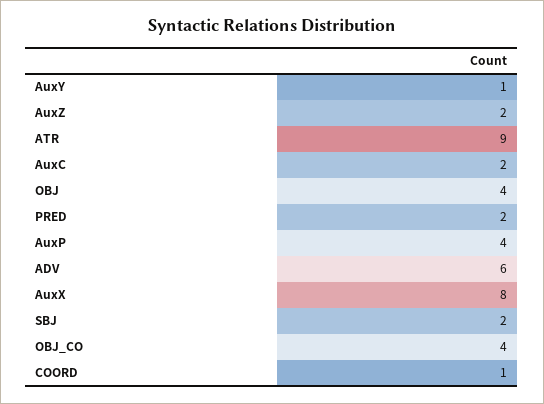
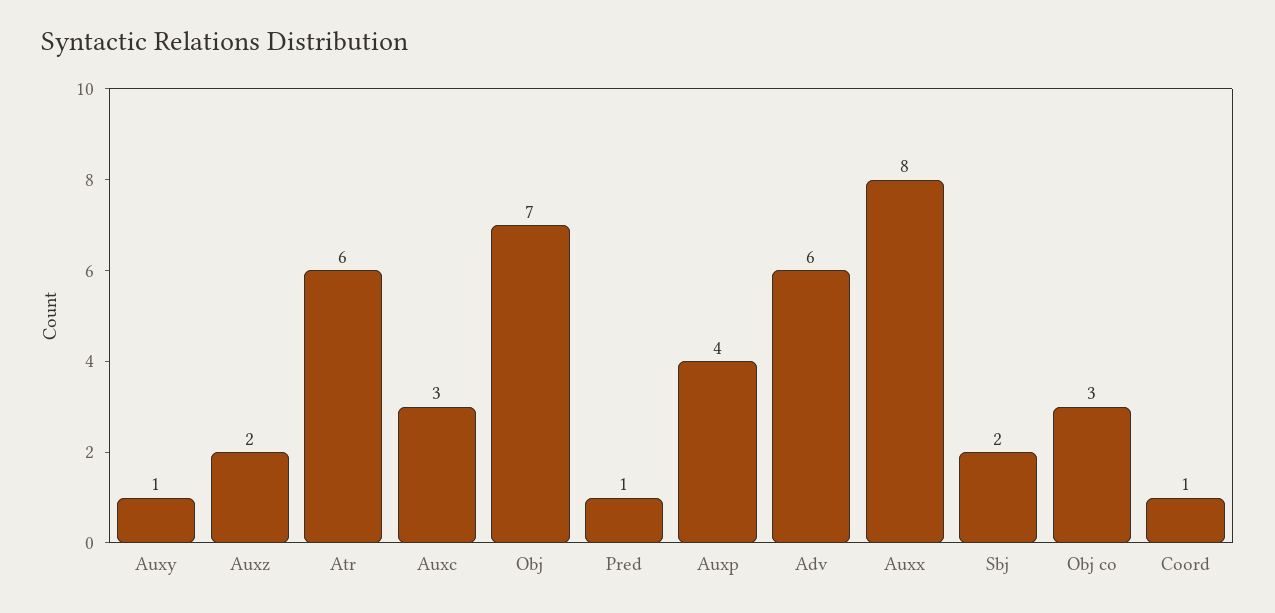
ATR: 9 -> 6
AuxC: 2 -> 3
OBJ: 4 -> 7
PRED: 2 -> 1
OBJ_CO: 4 -> 3

